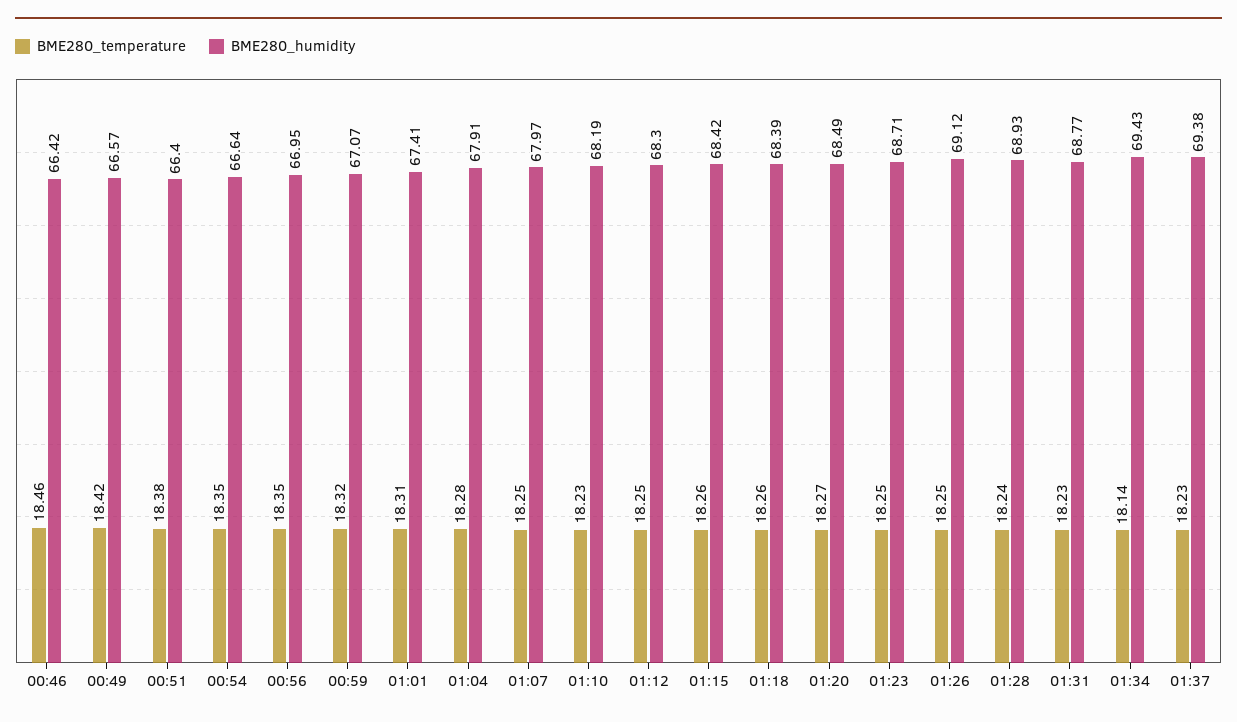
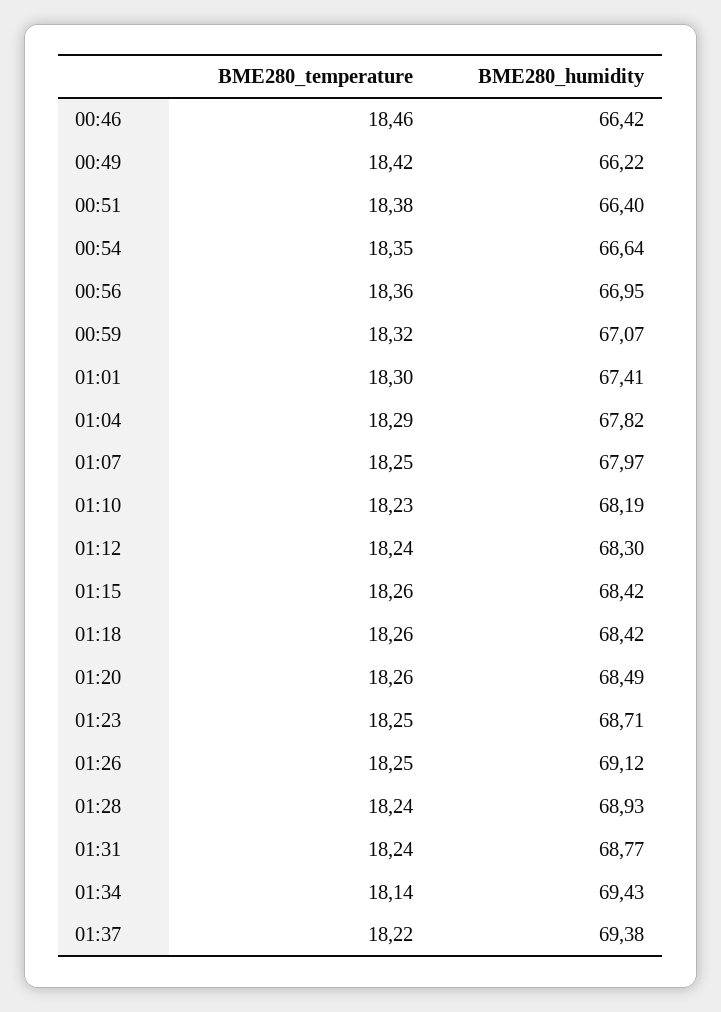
BME280_humidity, 00:49: 66.57 -> 66.22
BME280_temperature, 00:56: 18.35 -> 18.36
BME280_temperature, 01:01: 18.31 -> 18.3
BME280_temperature, 01:04: 18.28 -> 18.29
BME280_humidity, 01:04: 67.91 -> 67.82
BME280_temperature, 01:12: 18.25 -> 18.24
BME280_humidity, 01:18: 68.39 -> 68.42
BME280_temperature, 01:20: 18.27 -> 18.26
BME280_temperature, 01:31: 18.23 -> 18.24
BME280_temperature, 01:37: 18.23 -> 18.22

